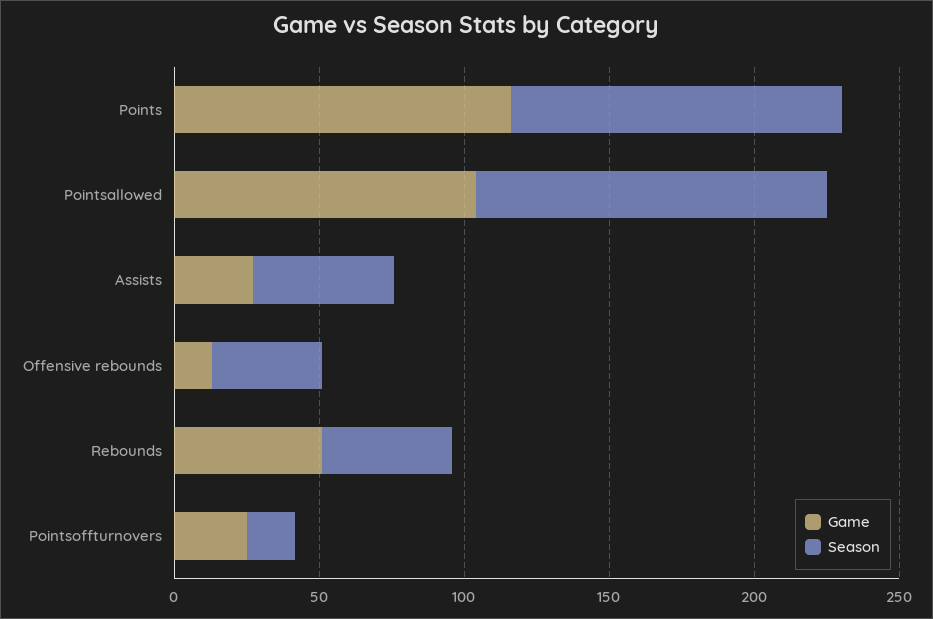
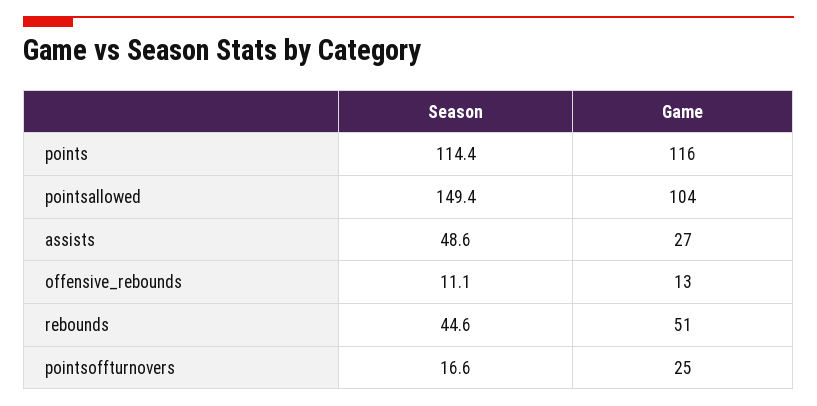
Season, Pointsallowed: 120 -> 149.4
Season, Offensive rebounds: 40 -> 11.1

